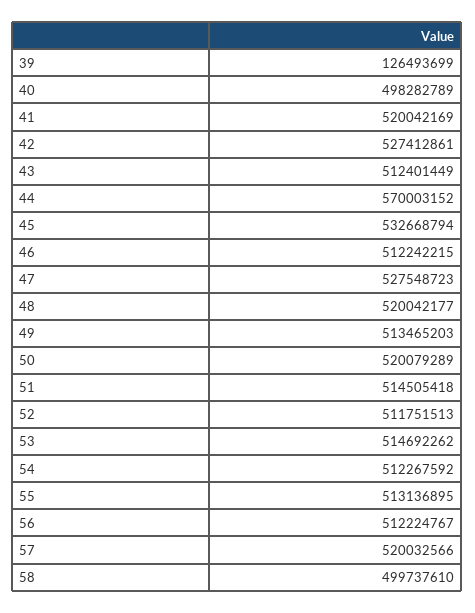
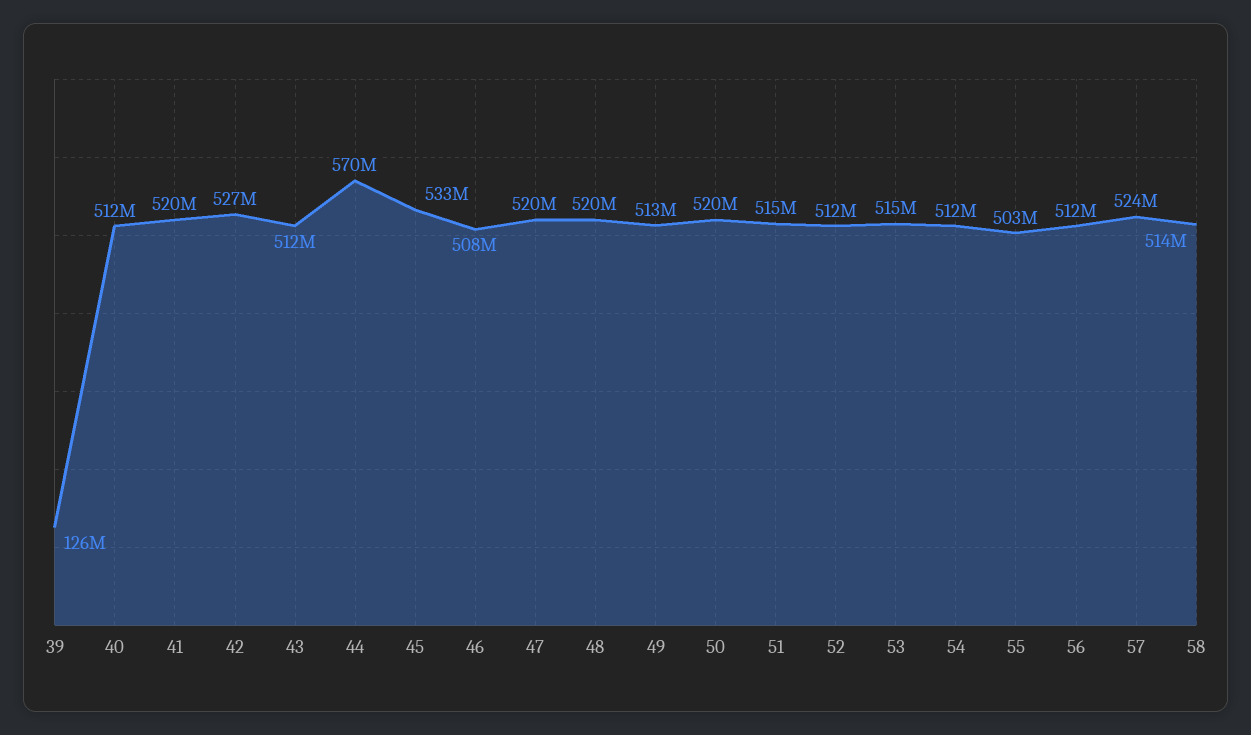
40: 498282789 -> 512000000
46: 512242215 -> 508000000
47: 527548723 -> 520000000
55: 513136895 -> 503000000
57: 520032566 -> 524000000
58: 499737610 -> 514000000

